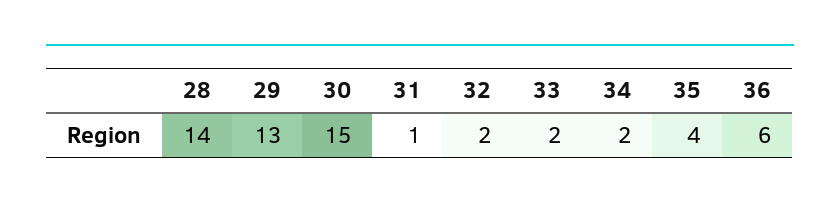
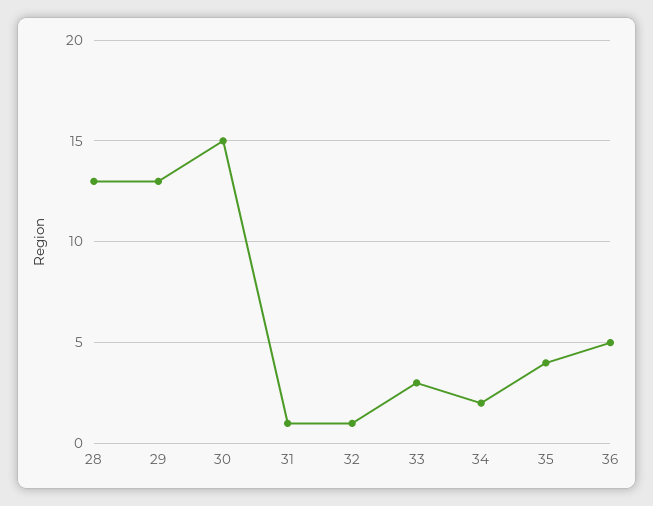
28: 14 -> 13
32: 2 -> 1
33: 2 -> 3
36: 6 -> 5

